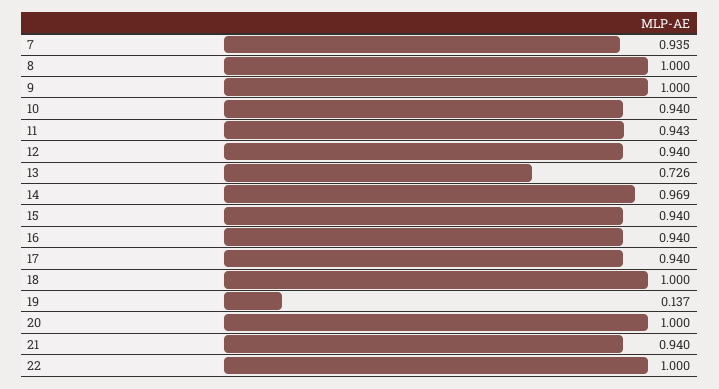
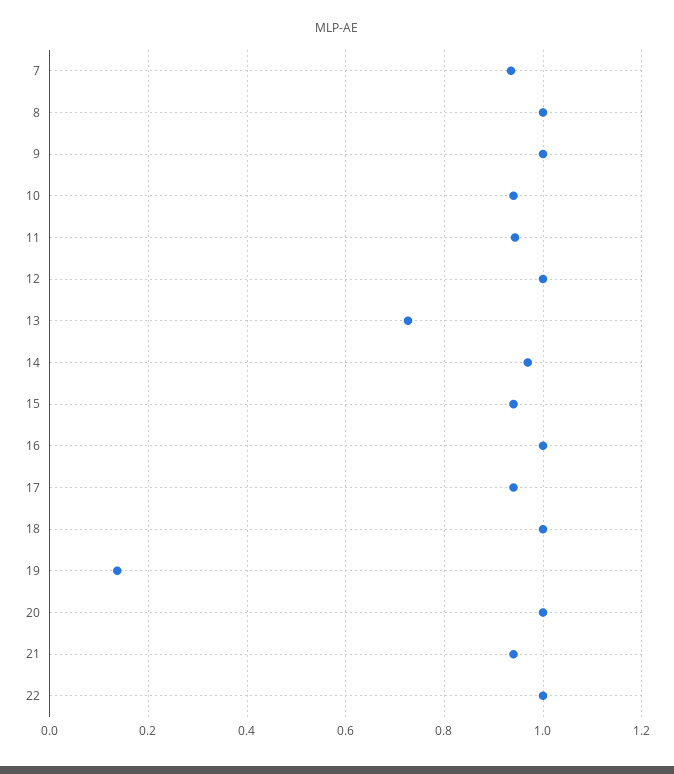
12: 0.94 -> 1
16: 0.94 -> 1

